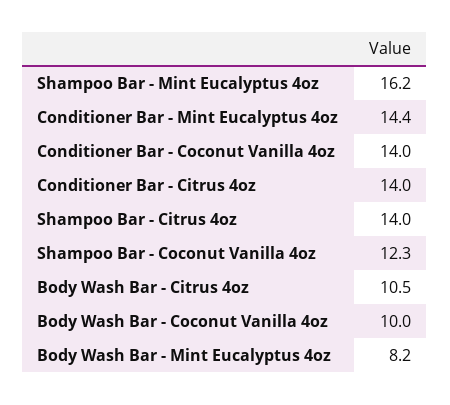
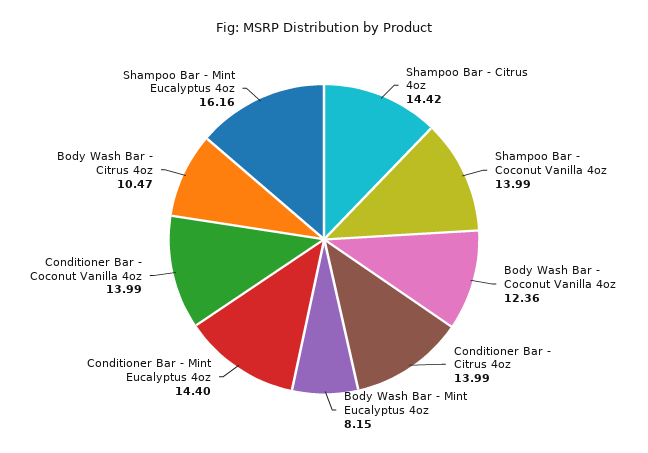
Shampoo Bar - Citrus 4oz: 14 -> 14.42
Shampoo Bar - Coconut Vanilla 4oz: 12.3 -> 13.99
Body Wash Bar - Coconut Vanilla 4oz: 10 -> 12.36

